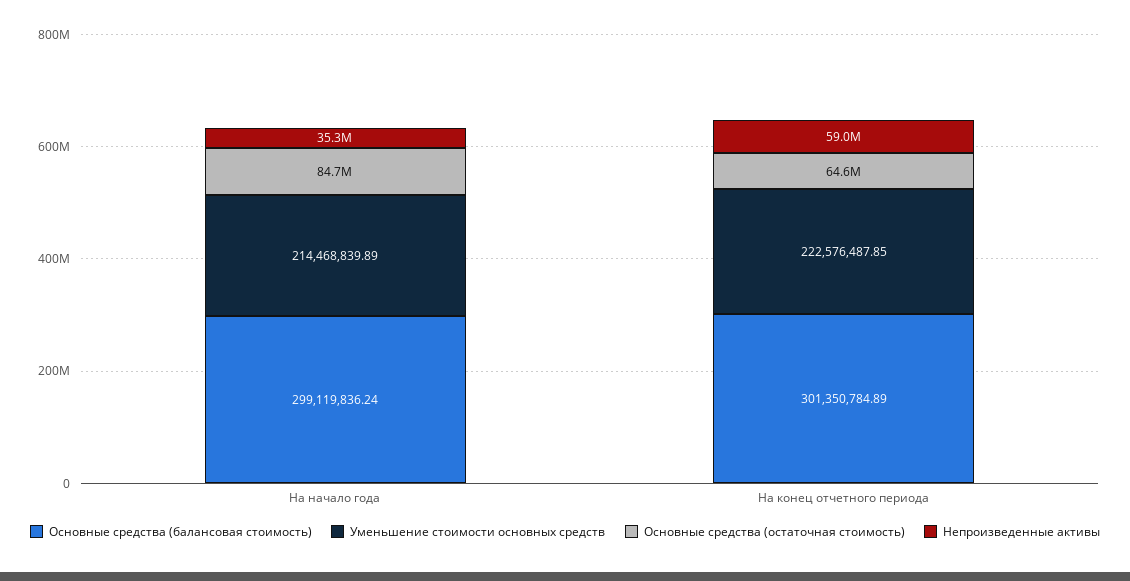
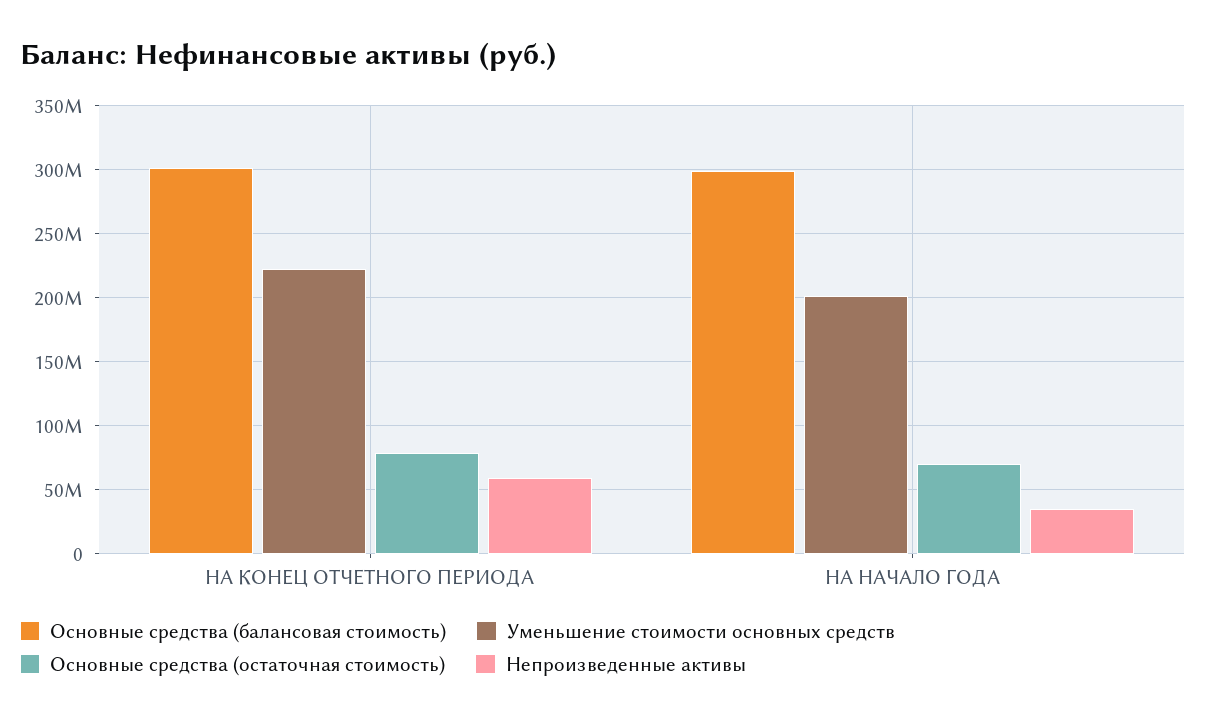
Уменьшение стоимости основных средств, На начало года: 214468839.89 -> 200000000
Основные средства (остаточная стоимость), На начало года: 84700000 -> 70000000
Основные средства (остаточная стоимость), На конец отчетного периода: 64600000 -> 80000000

